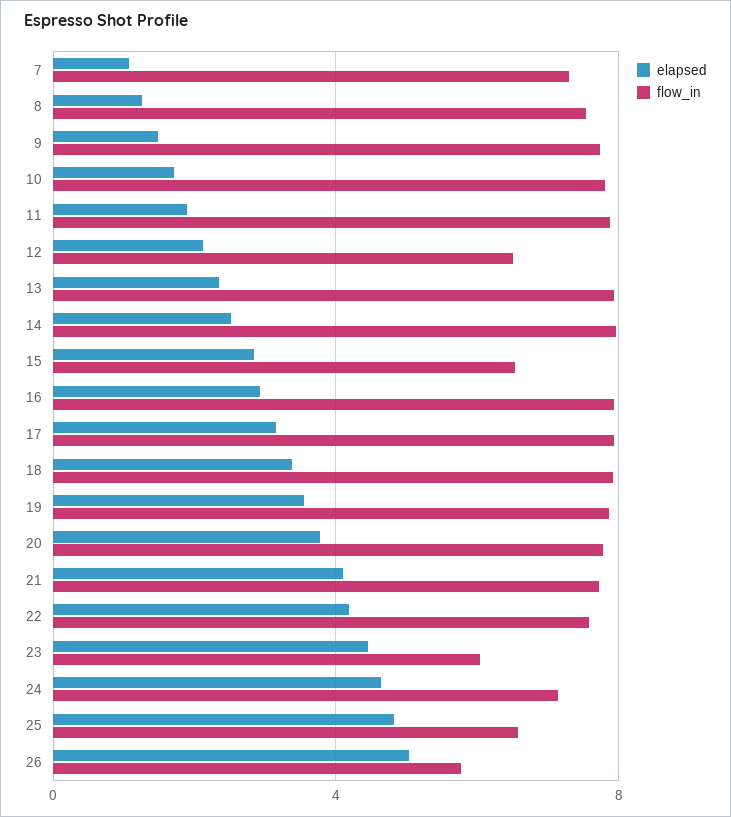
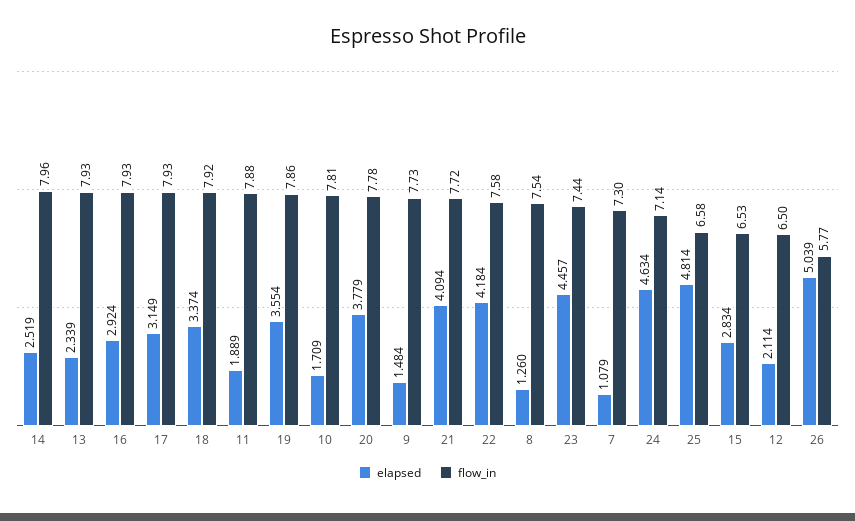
flow_in, 23: 6 -> 7.44

